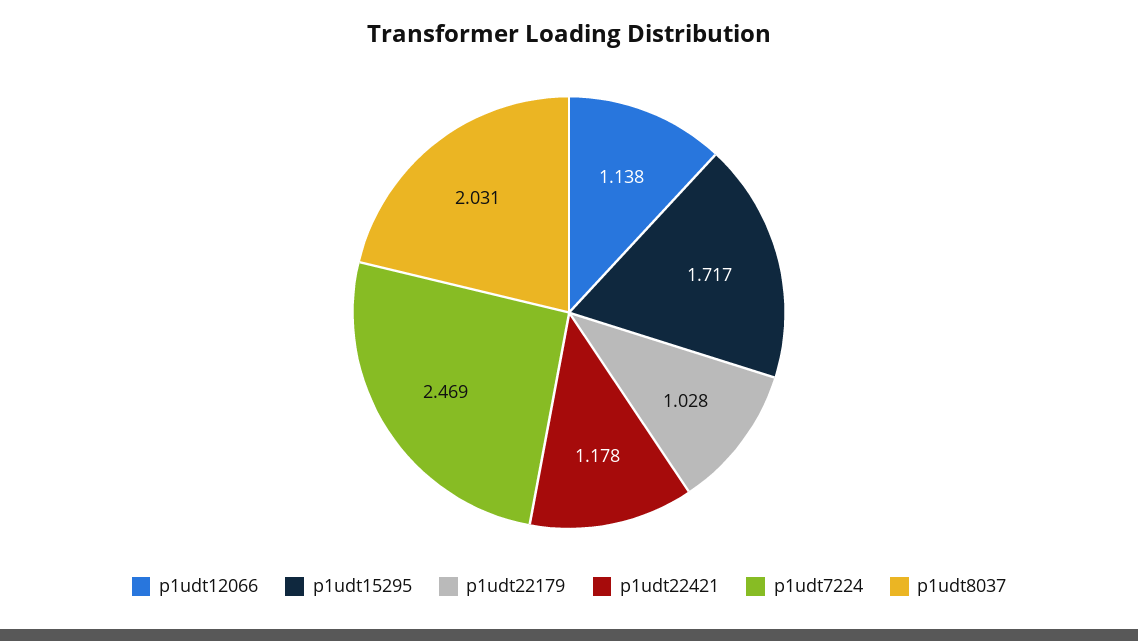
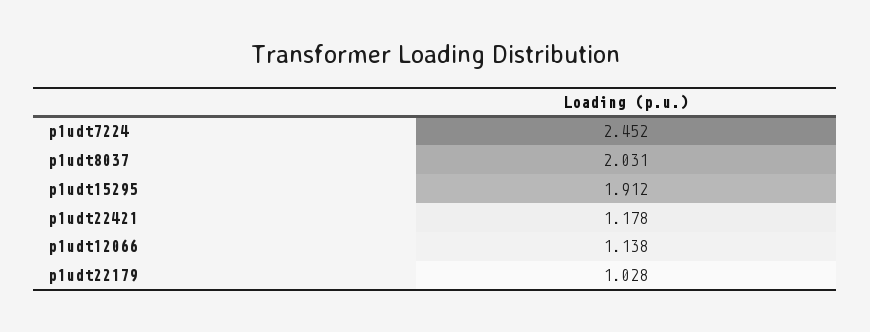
p1udt15295: 1.717 -> 1.912
p1udt7224: 2.469 -> 2.452

